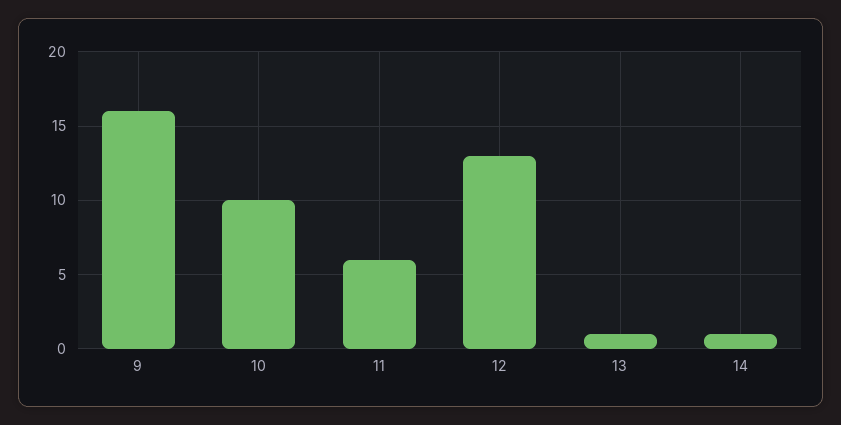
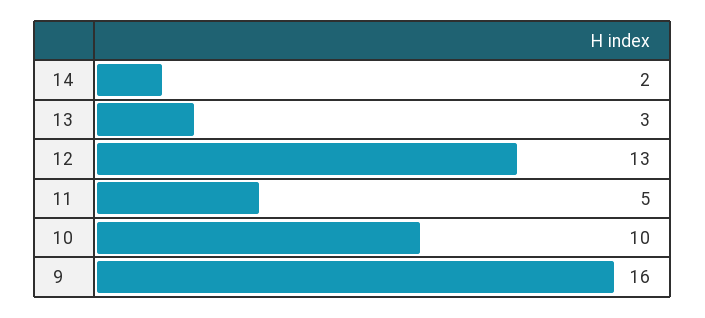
11: 6 -> 5
13: 1 -> 3
14: 1 -> 2

